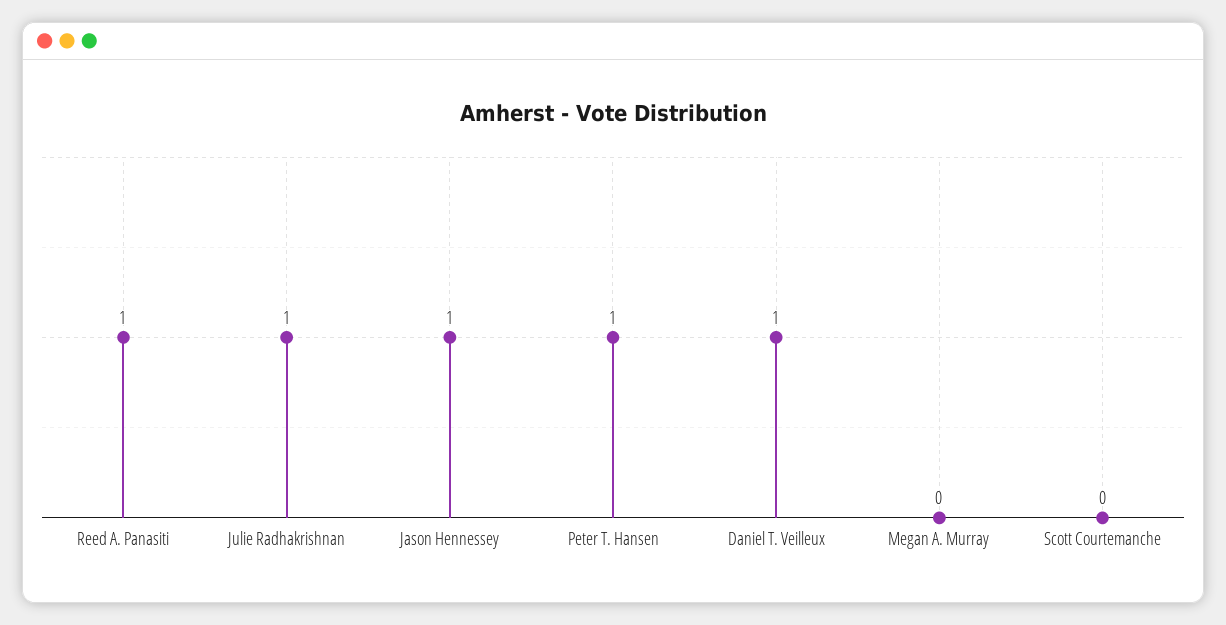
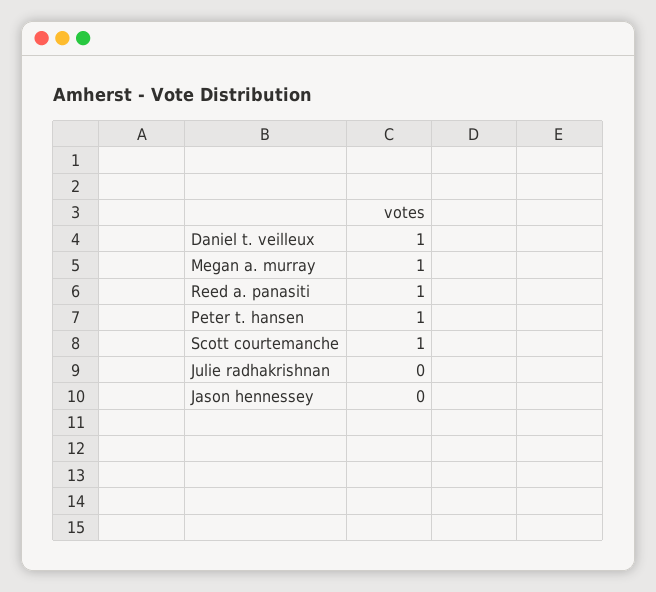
Julie Radhakrishnan: 1 -> 0
Jason Hennessey: 1 -> 0
Megan A. Murray: 0 -> 1
Scott Courtemanche: 0 -> 1

